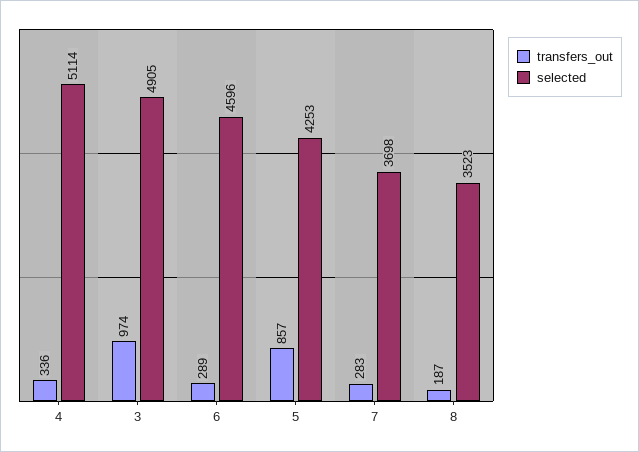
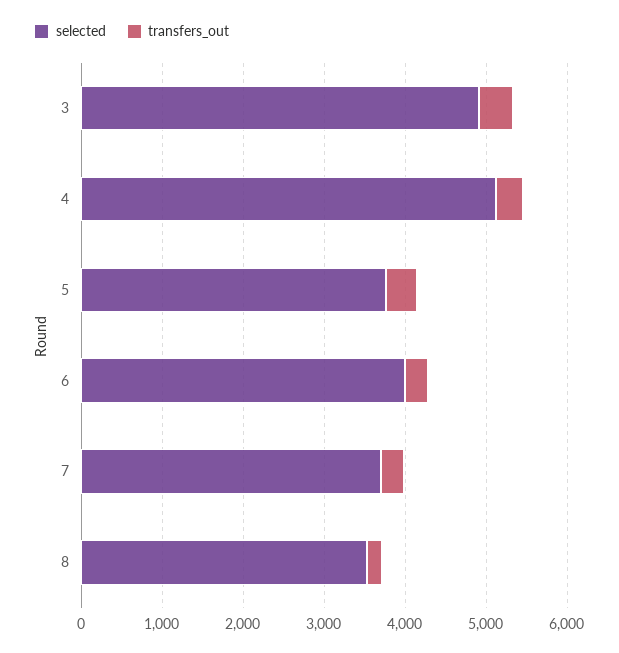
transfers_out, 3: 974 -> 400
selected, 6: 4596 -> 4000
transfers_out, 5: 857 -> 400
selected, 5: 4253 -> 3800

